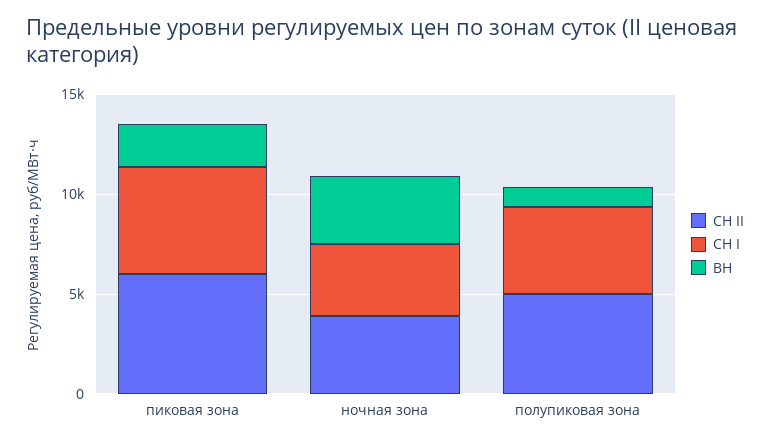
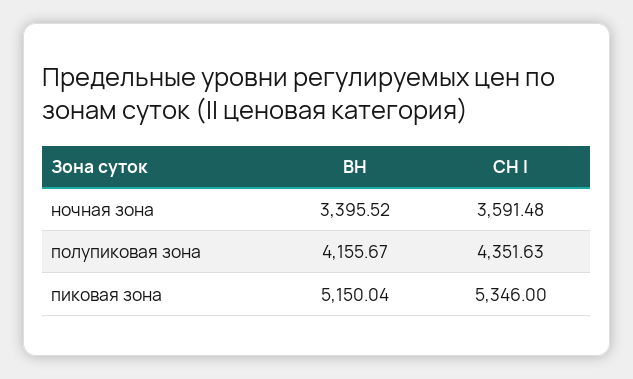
СН II, пиковая зона: 6000 -> none
ВН, пиковая зона: 2000 -> 5150.04
СН II, ночная зона: 4000 -> none
СН II, полупиковая зона: 5000 -> none
ВН, полупиковая зона: 1000 -> 4155.67

